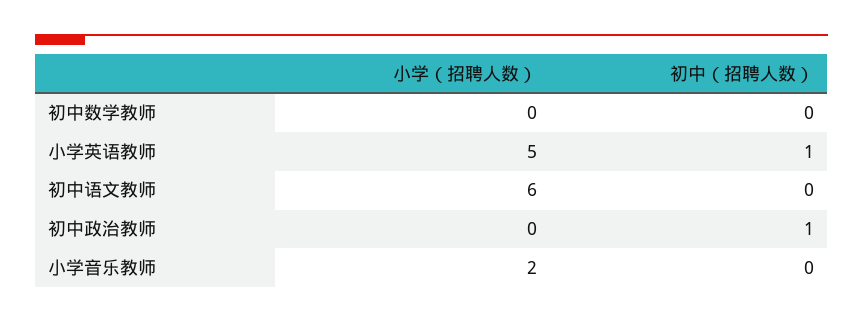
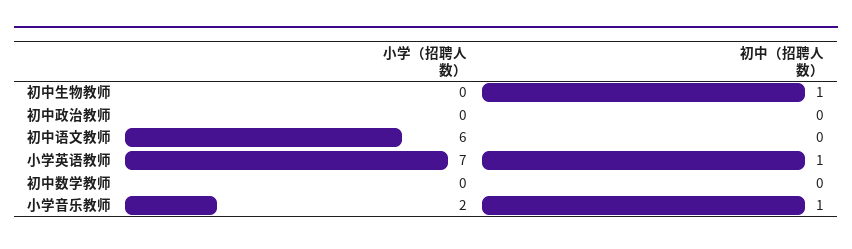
小学（招聘人数）, 小学英语教师: 5 -> 7
初中（招聘人数）, 初中政治教师: 1 -> 0
初中（招聘人数）, 小学音乐教师: 0 -> 1
小学（招聘人数）, 初中生物教师: none -> 0
初中（招聘人数）, 初中生物教师: none -> 1

